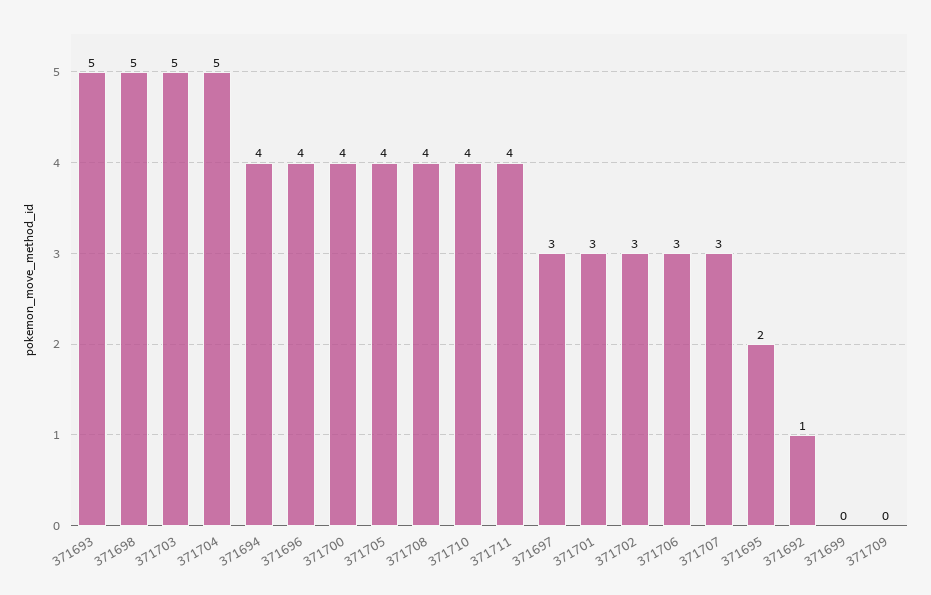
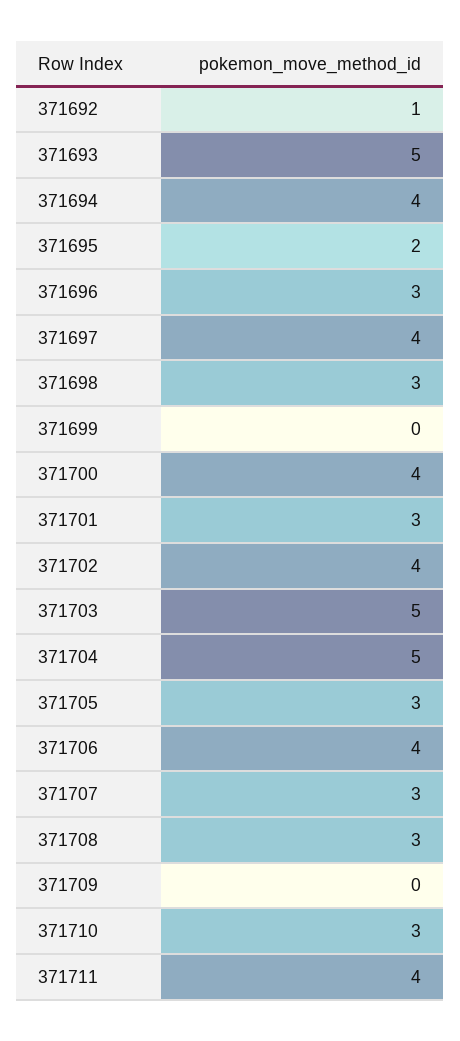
371698: 5 -> 3
371696: 4 -> 3
371705: 4 -> 3
371708: 4 -> 3
371710: 4 -> 3
371697: 3 -> 4
371702: 3 -> 4
371706: 3 -> 4

